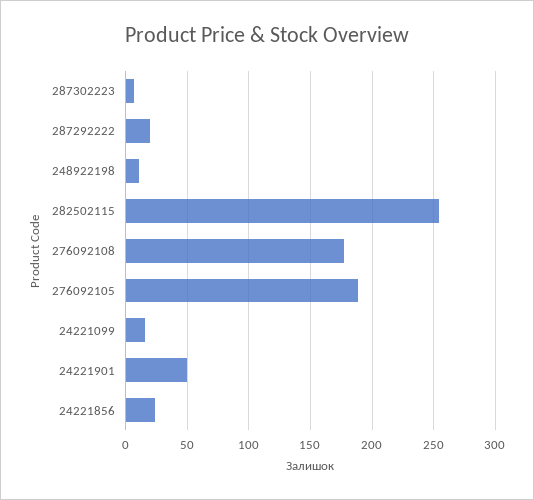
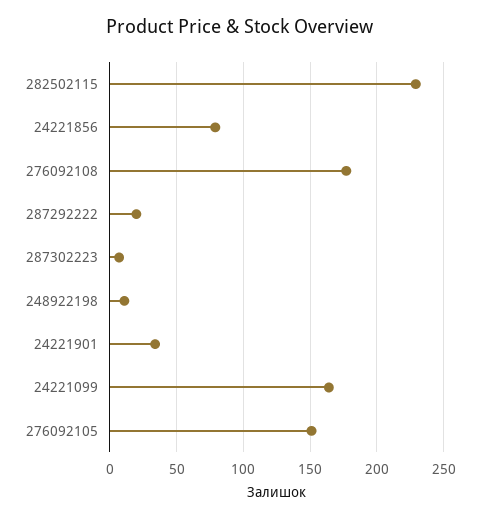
282502115: 255 -> 230
276092105: 190 -> 150
24221099: 15 -> 165
24221901: 50 -> 35
24221856: 25 -> 80

